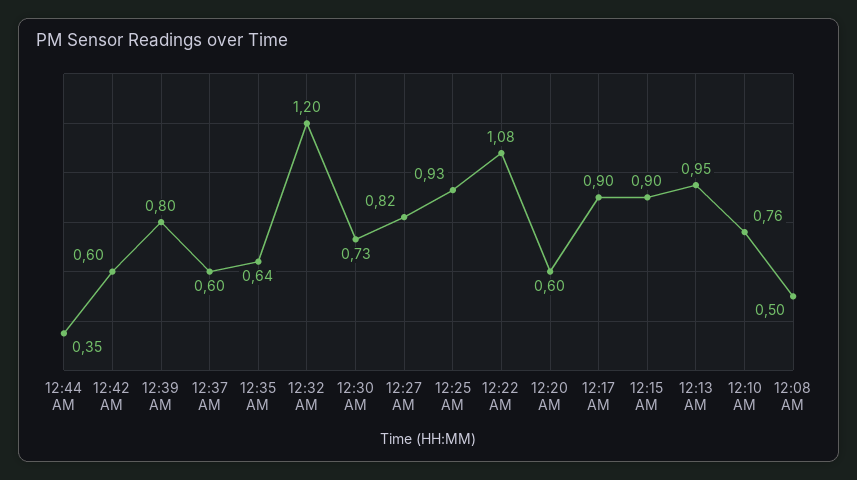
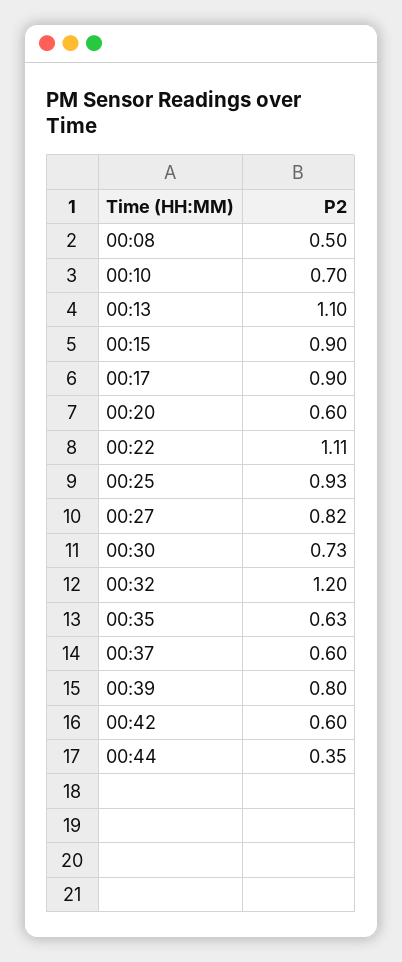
12:35 AM: 0.64 -> 0.63
12:22 AM: 1.08 -> 1.11
12:13 AM: 0.95 -> 1.1
12:10 AM: 0.76 -> 0.7

